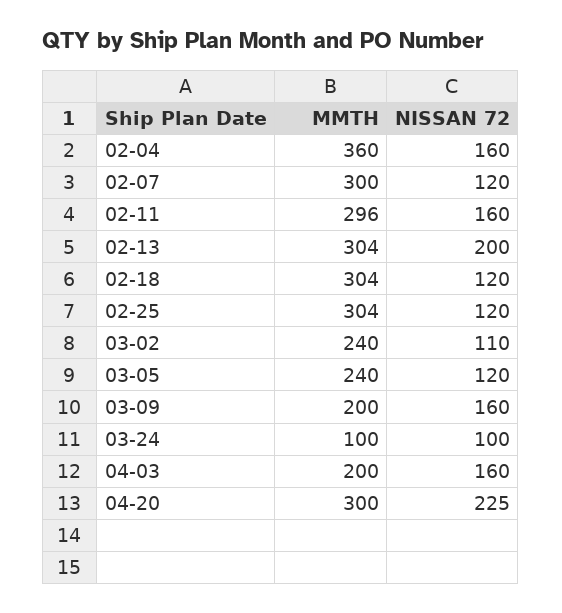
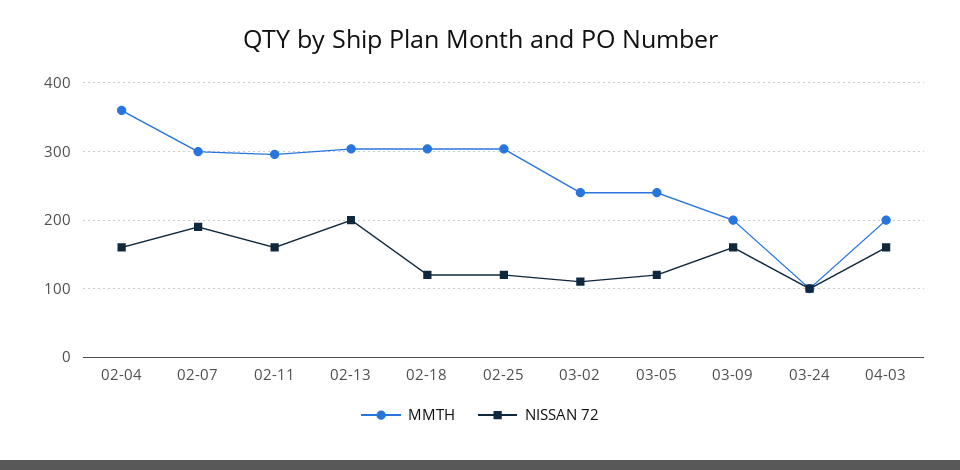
NISSAN 72, 02-07: 120 -> 190
MMTH, 04-20: 300 -> none
NISSAN 72, 04-20: 225 -> none

